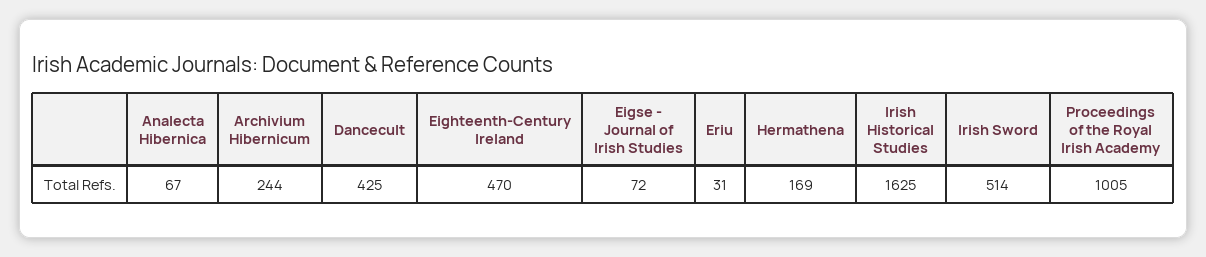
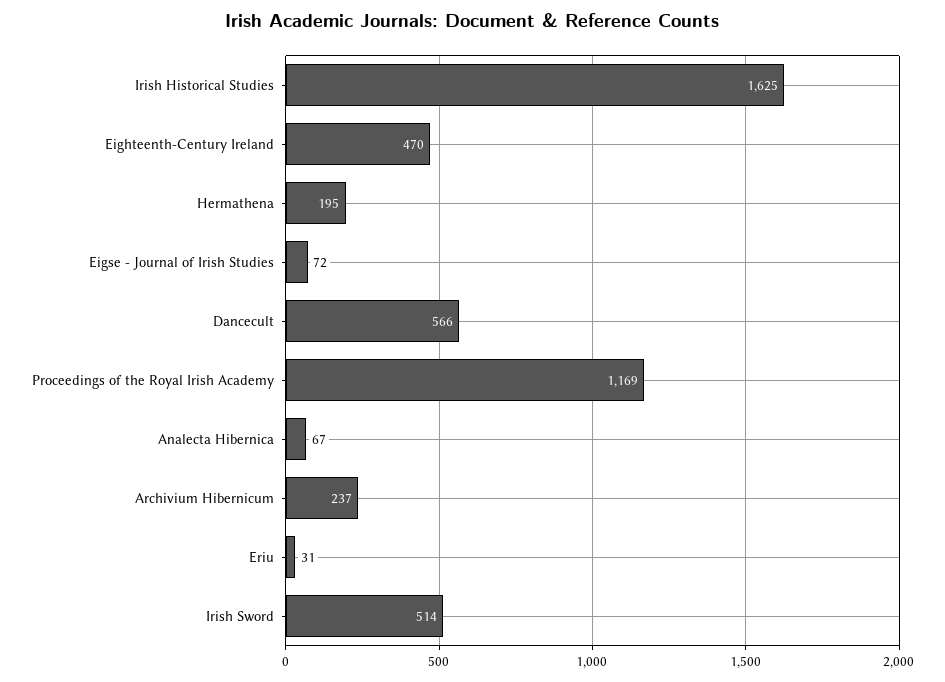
Archivium Hibernicum: 244 -> 237
Dancecult: 425 -> 566
Hermathena: 169 -> 195
Proceedings of the Royal Irish Academy: 1005 -> 1169

